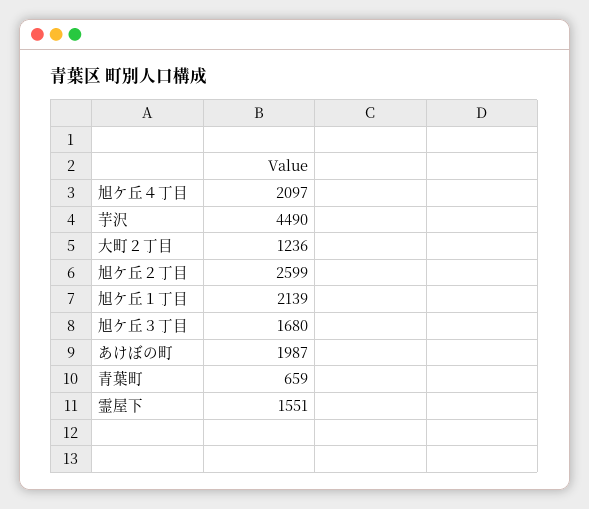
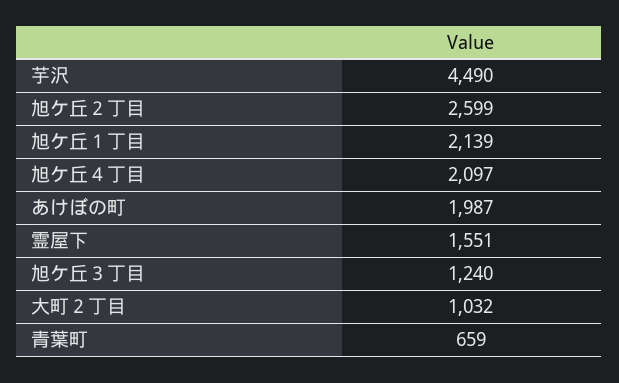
大町２丁目: 1236 -> 1032
旭ケ丘３丁目: 1680 -> 1240

